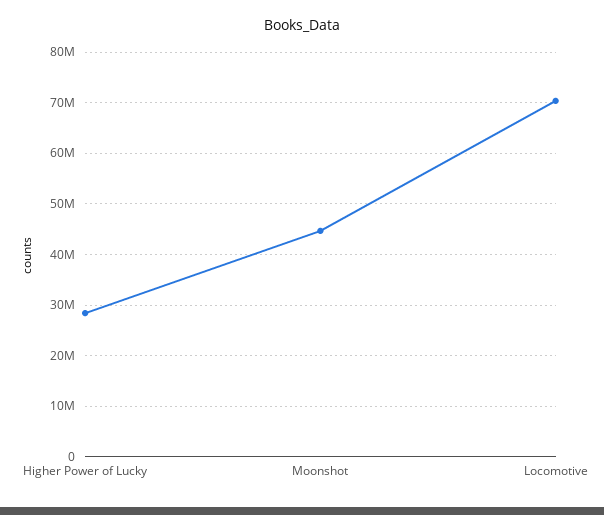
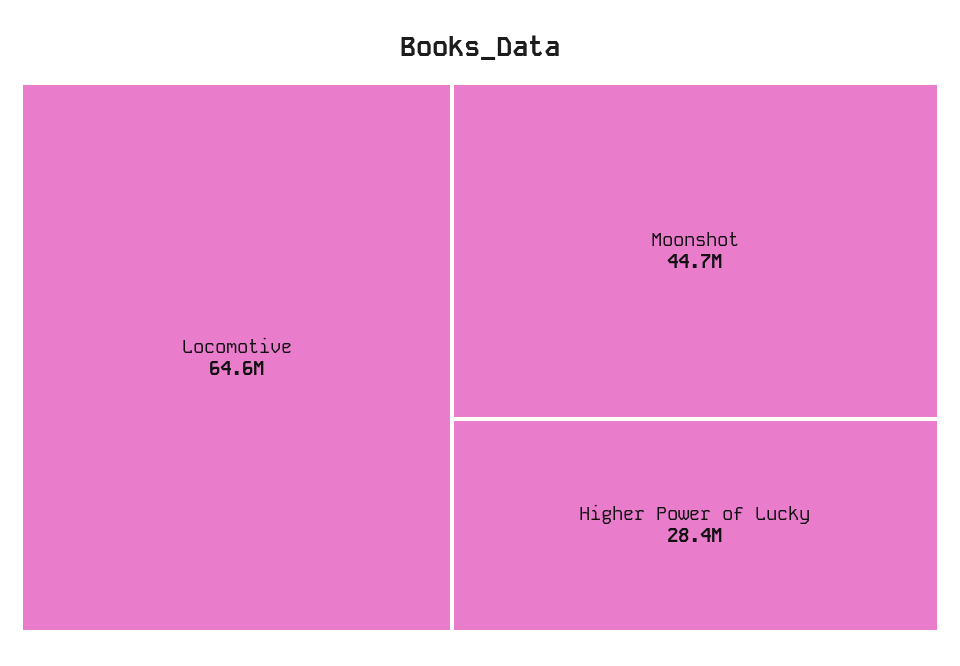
Locomotive: 70000000 -> 64600000

